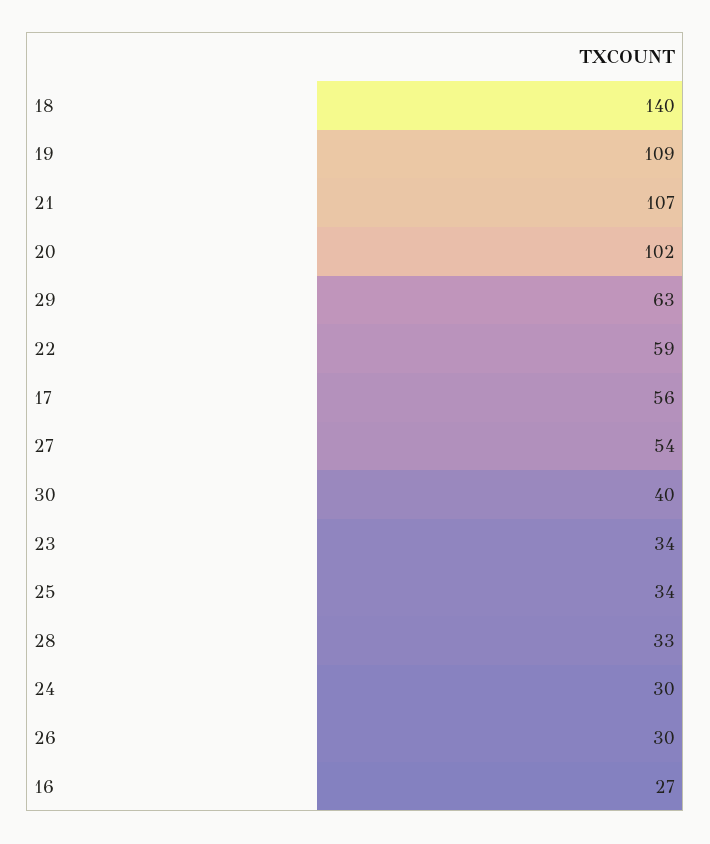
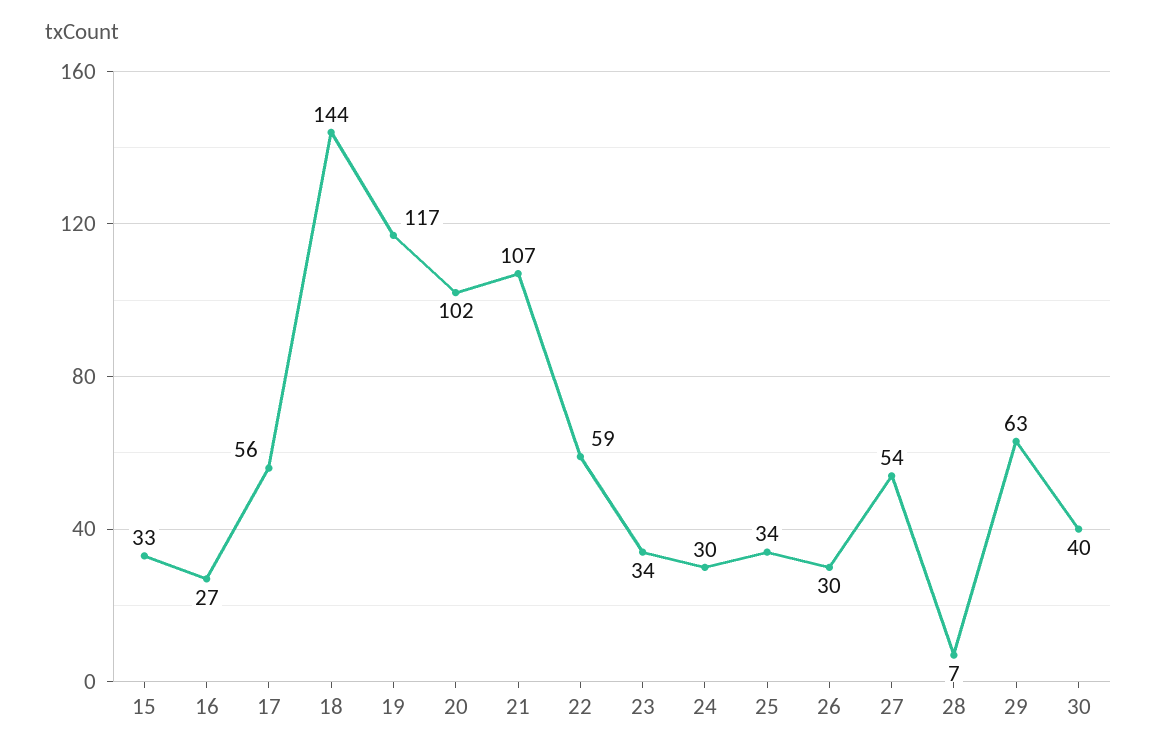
18: 140 -> 144
19: 109 -> 117
28: 33 -> 7
15: none -> 33

